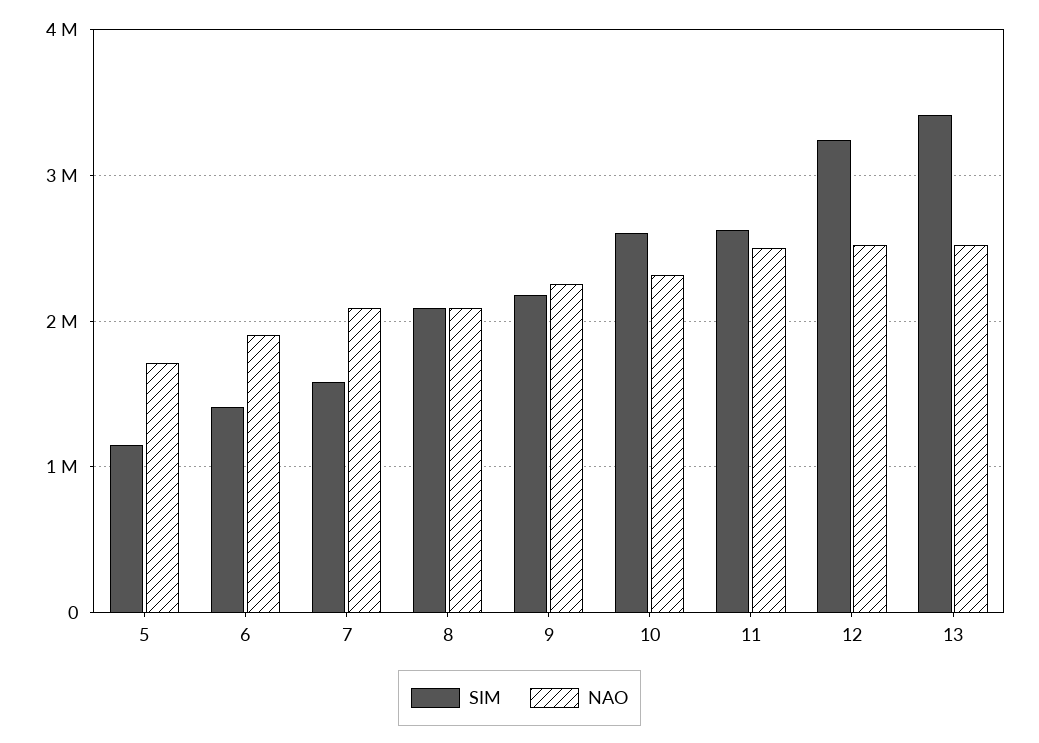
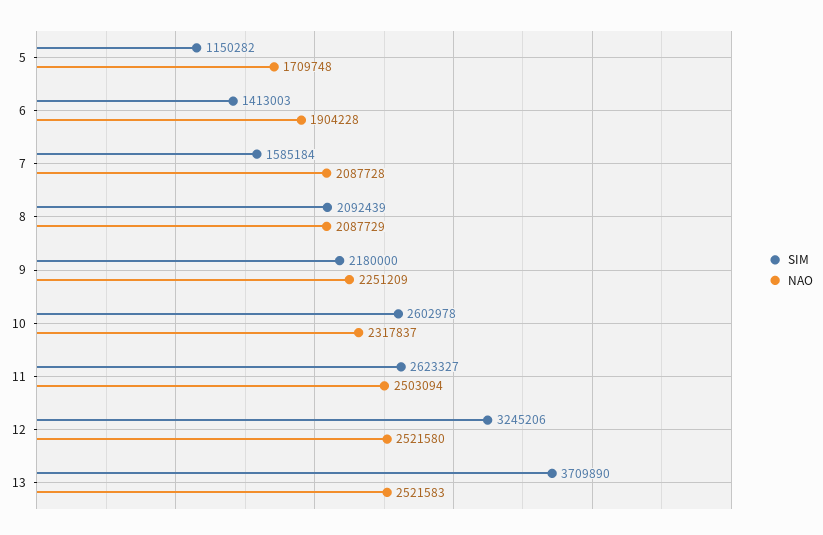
SIM, 13: 3400000 -> 3709890

